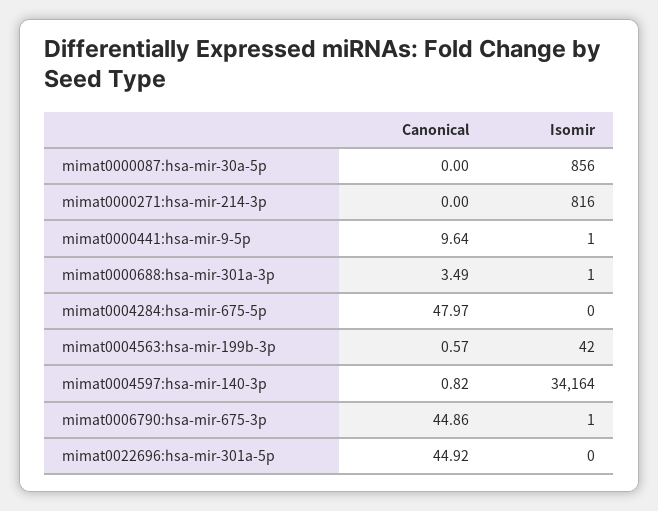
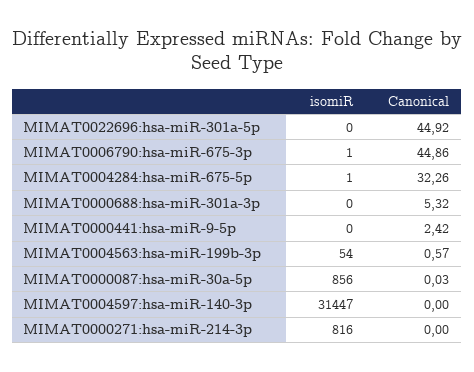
Canonical, mimat0000087:hsa-mir-30a-5p: 0 -> 0.03
Canonical, mimat0000441:hsa-mir-9-5p: 9.64 -> 2.42
Isomir, mimat0000441:hsa-mir-9-5p: 1 -> 0
Canonical, mimat0000688:hsa-mir-301a-3p: 3.49 -> 5.32
Isomir, mimat0000688:hsa-mir-301a-3p: 1 -> 0
Canonical, mimat0004284:hsa-mir-675-5p: 47.97 -> 32.26
Isomir, mimat0004284:hsa-mir-675-5p: 0 -> 1
Isomir, mimat0004563:hsa-mir-199b-3p: 42 -> 54
Canonical, mimat0004597:hsa-mir-140-3p: 0.82 -> 0
Isomir, mimat0004597:hsa-mir-140-3p: 34164 -> 31447

